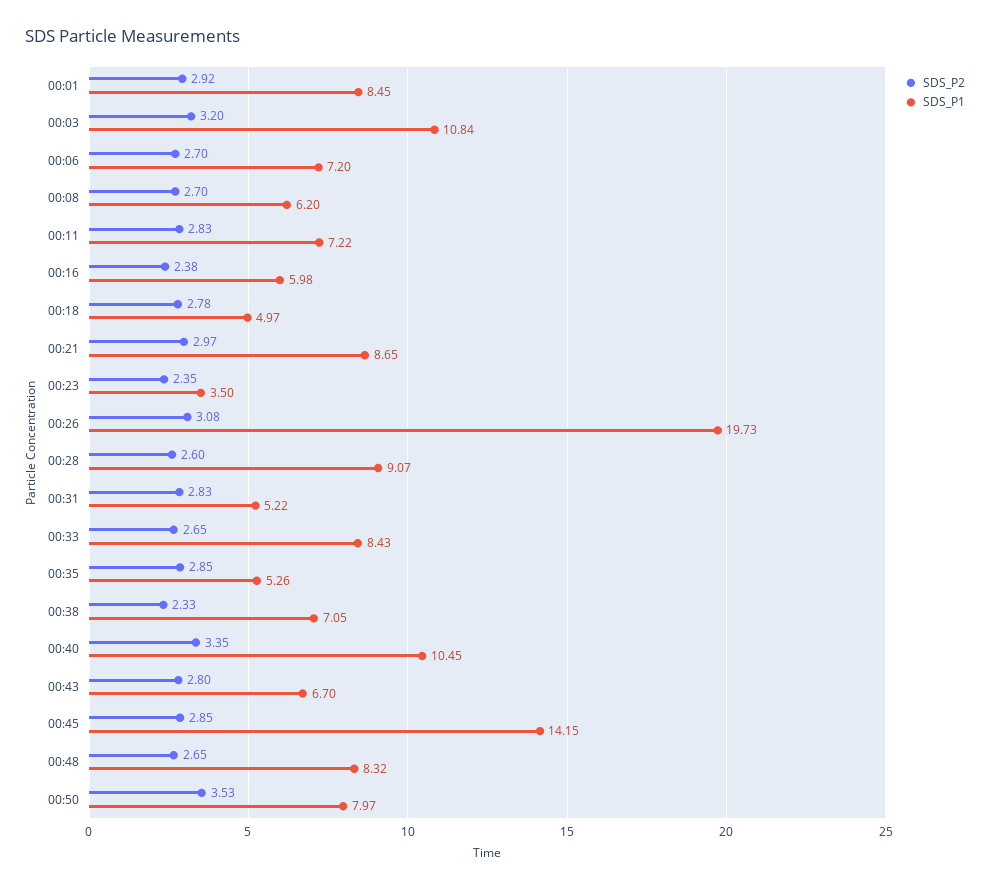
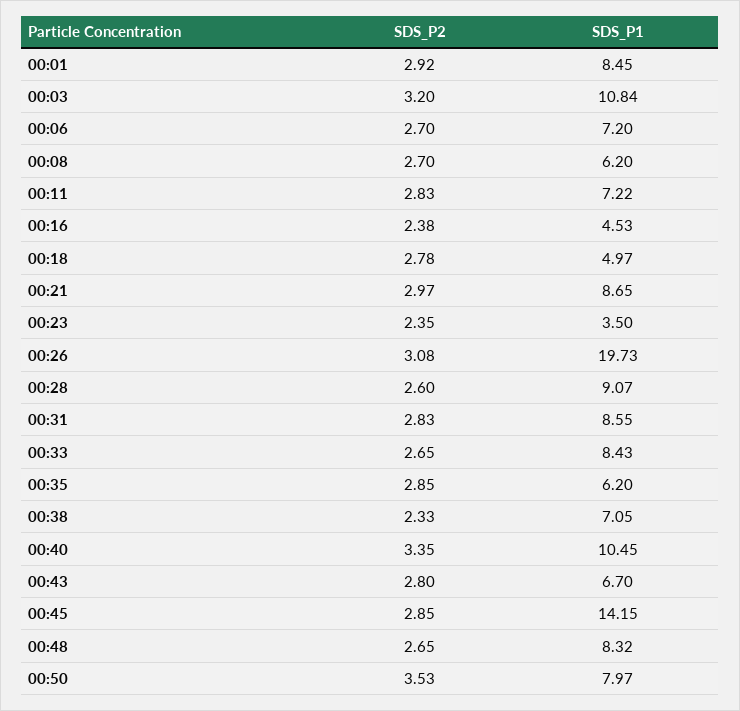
SDS_P1, 00:16: 5.98 -> 4.53
SDS_P1, 00:31: 5.22 -> 8.55
SDS_P1, 00:35: 5.26 -> 6.2

